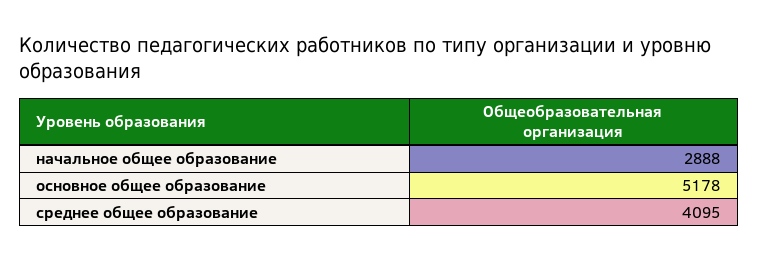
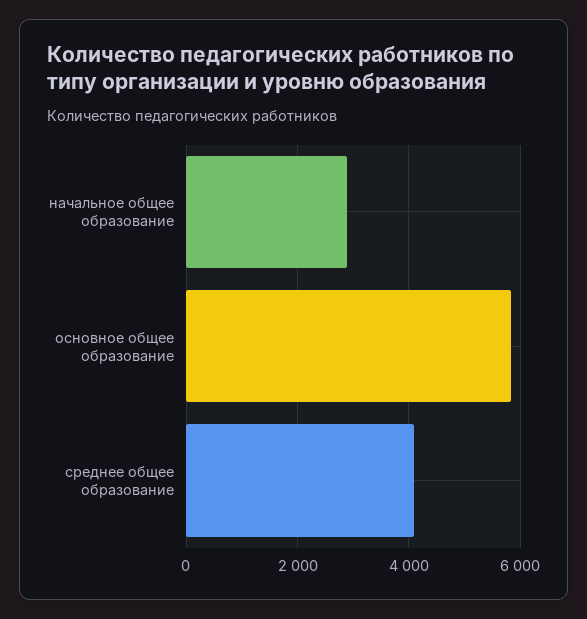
основное общее образование: 5178 -> 5800

